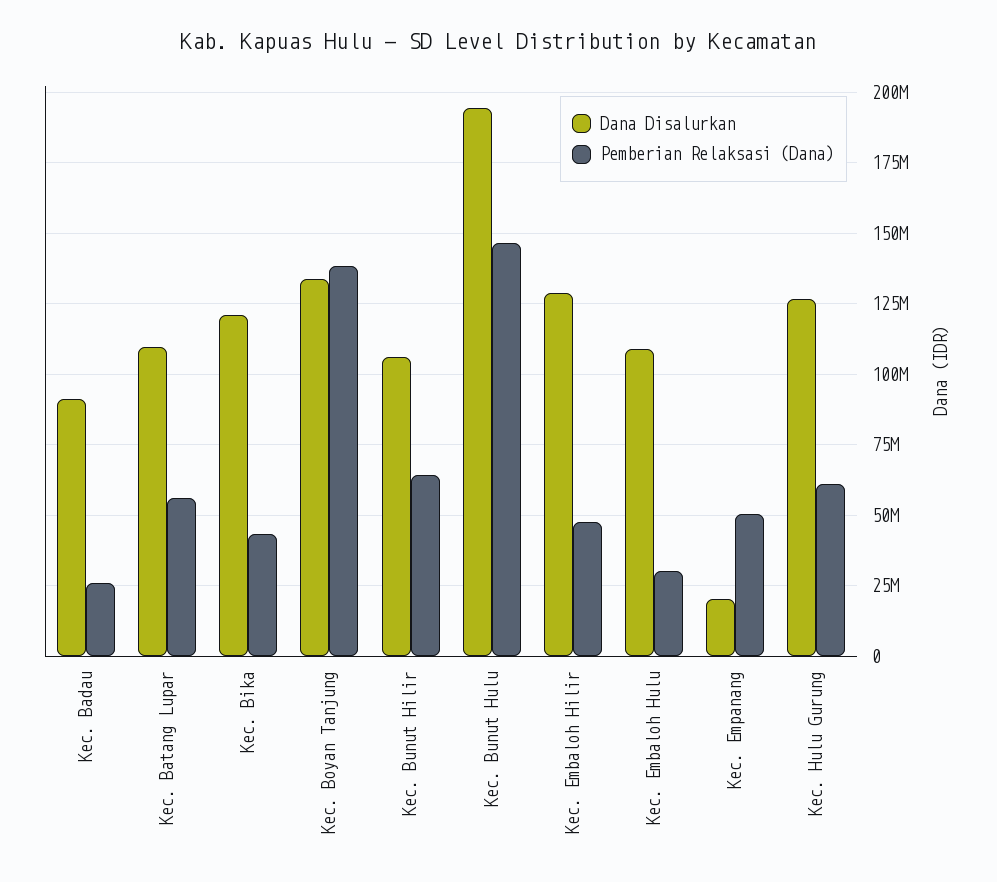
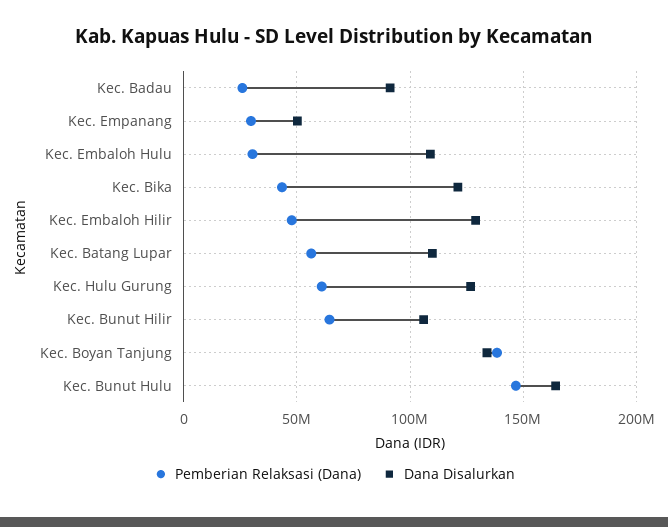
Dana Disalurkan, Kec. Bunut Hulu: 195000000 -> 165000000
Dana Disalurkan, Kec. Empanang: 20000000 -> 50000000
Pemberian Relaksasi (Dana), Kec. Empanang: 50000000 -> 30000000

